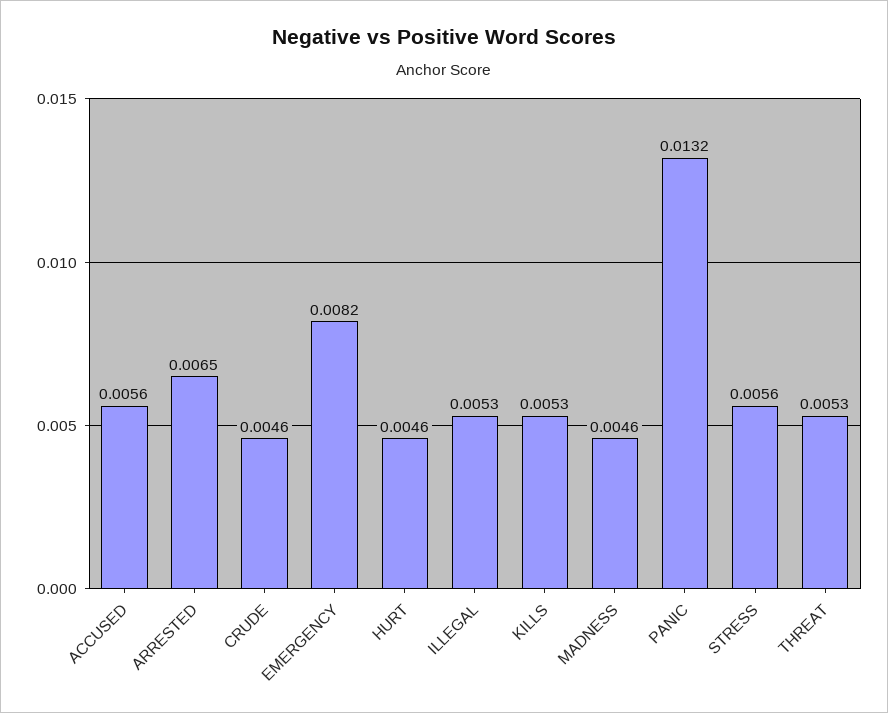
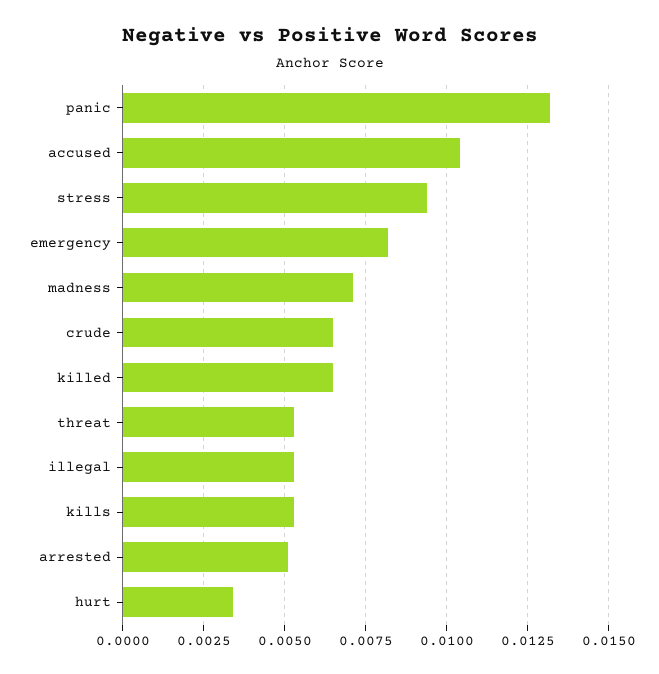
ACCUSED: 0.0056 -> 0.0105
ARRESTED: 0.0065 -> 0.005
CRUDE: 0.0046 -> 0.0065
HURT: 0.0046 -> 0.0035
MADNESS: 0.0046 -> 0.007
STRESS: 0.0056 -> 0.0095
killed: none -> 0.0065

